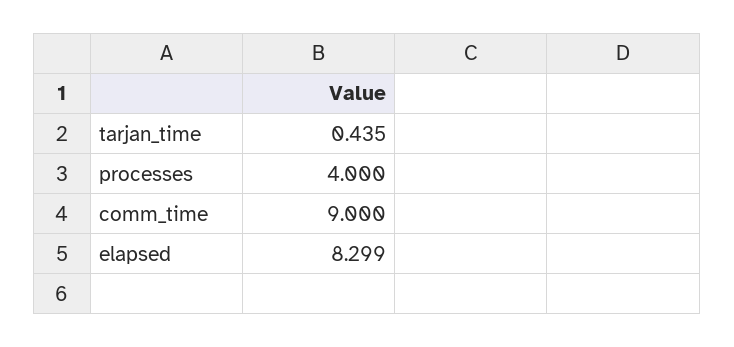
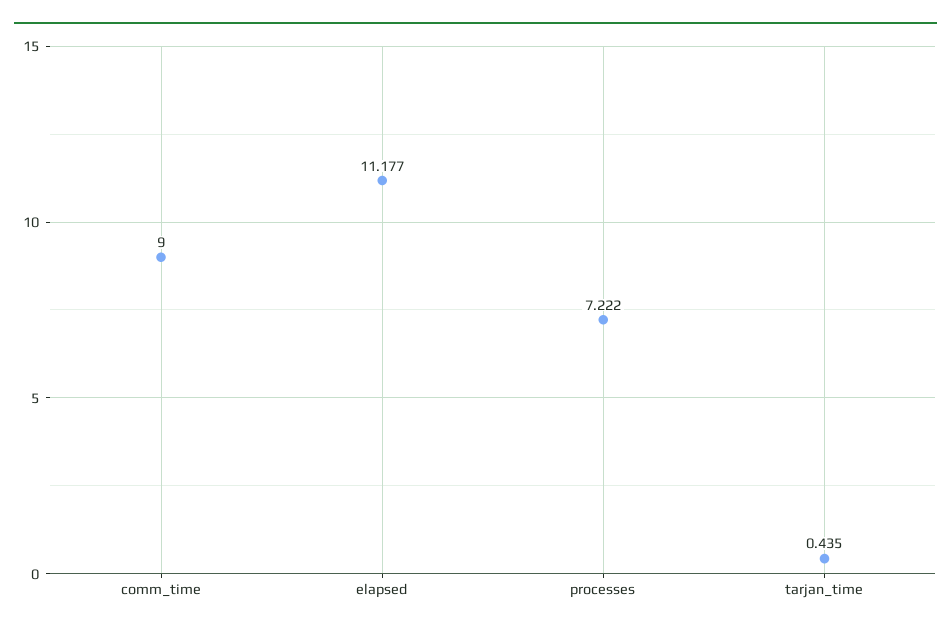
processes: 4 -> 7.222
elapsed: 8.299 -> 11.177

